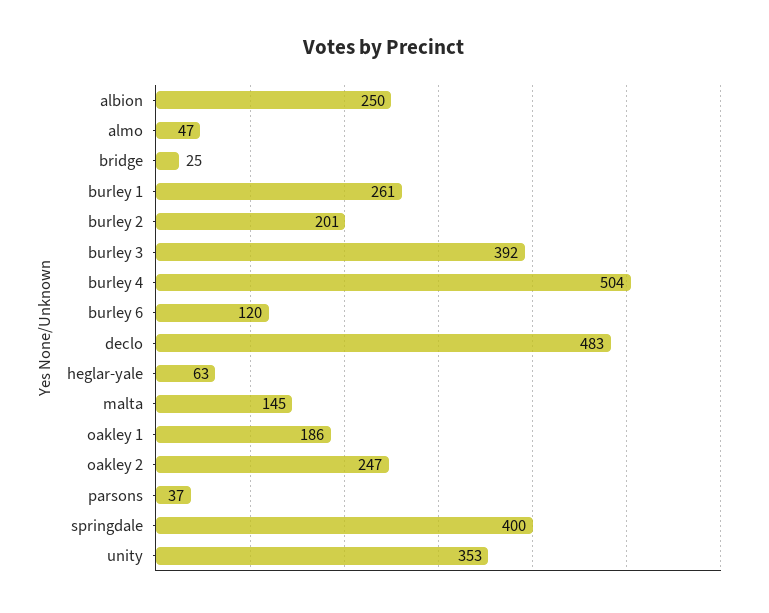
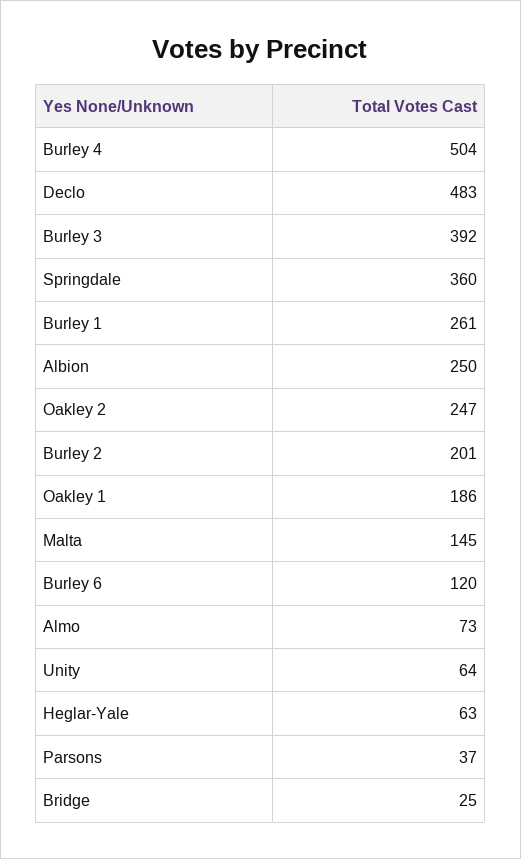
almo: 47 -> 73
springdale: 400 -> 360
unity: 353 -> 64

